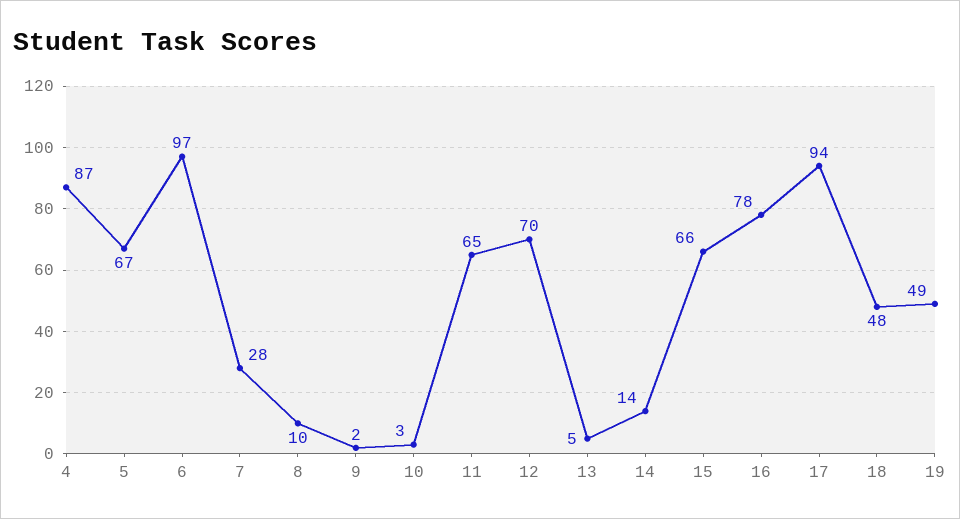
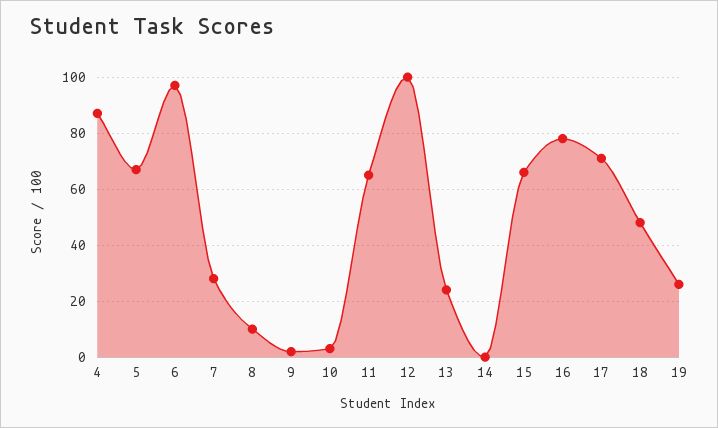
12: 70 -> 100
13: 5 -> 25
14: 14 -> 0
17: 94 -> 70
19: 49 -> 25

